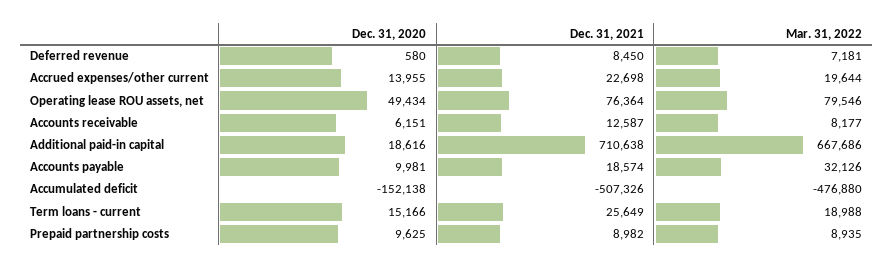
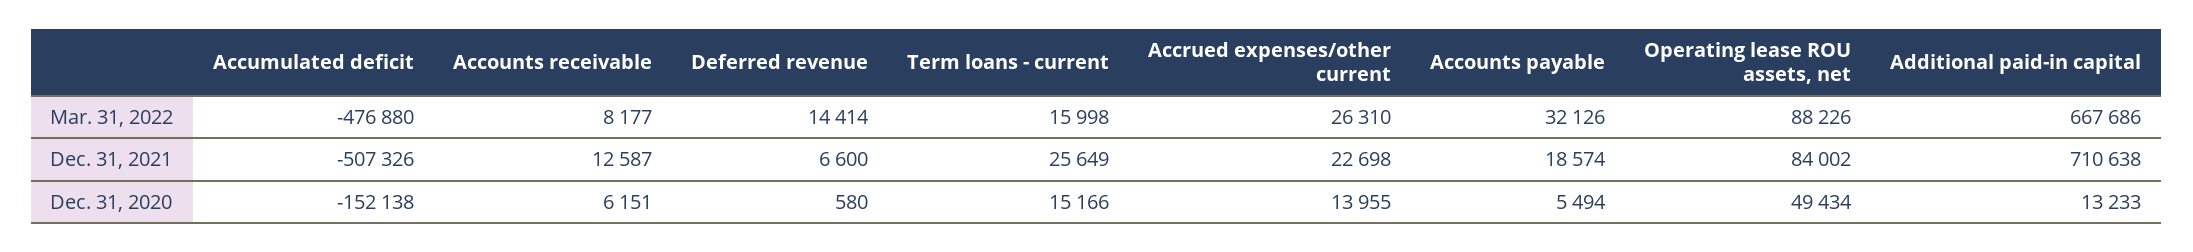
Dec. 31, 2021, Deferred revenue: 8450 -> 6600
Mar. 31, 2022, Deferred revenue: 7181 -> 14414
Mar. 31, 2022, Accrued expenses/other current: 19644 -> 26310
Dec. 31, 2021, Operating lease ROU assets, net: 76364 -> 84002
Mar. 31, 2022, Operating lease ROU assets, net: 79546 -> 88226
Dec. 31, 2020, Additional paid-in capital: 18616 -> 13233
Dec. 31, 2020, Accounts payable: 9981 -> 5494
Mar. 31, 2022, Term loans - current: 18988 -> 15998
Dec. 31, 2020, Prepaid partnership costs: 9625 -> none
Dec. 31, 2021, Prepaid partnership costs: 8982 -> none
Mar. 31, 2022, Prepaid partnership costs: 8935 -> none

